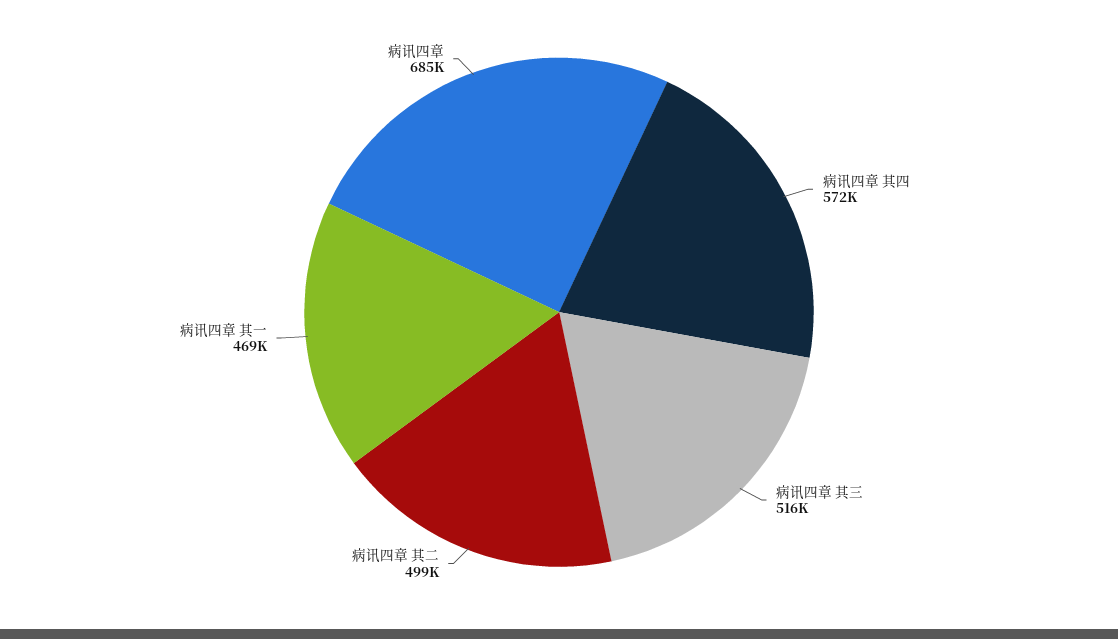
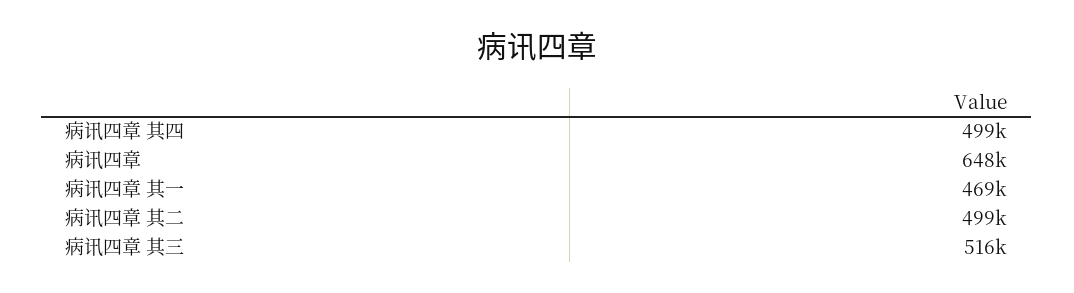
病讯四章 其四: 572000 -> 499000
病讯四章: 685000 -> 648000

